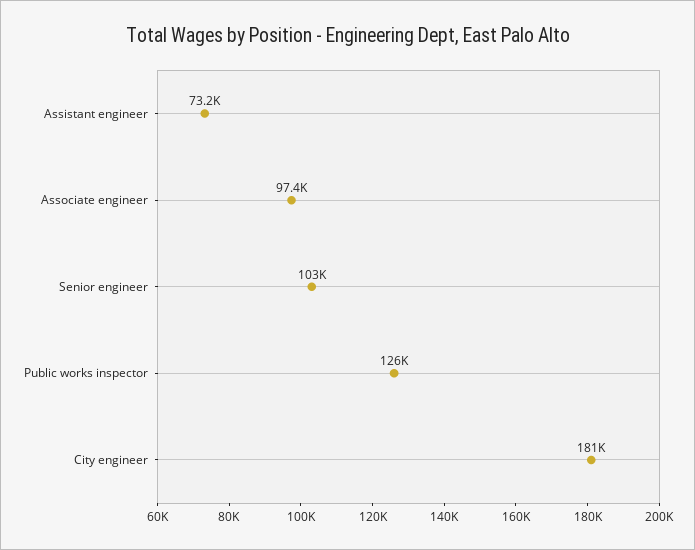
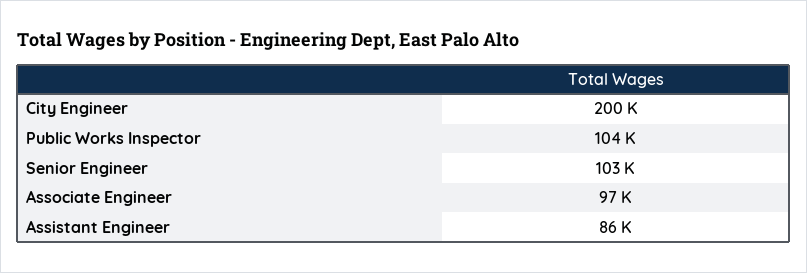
Assistant engineer: 73200 -> 86000
Public works inspector: 126000 -> 104000
City engineer: 181000 -> 200000

